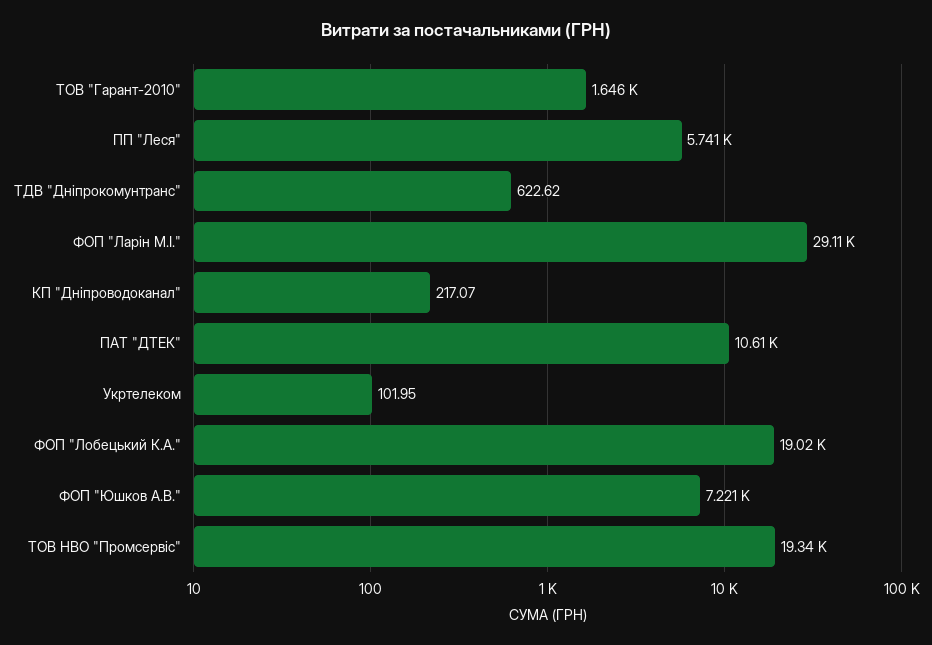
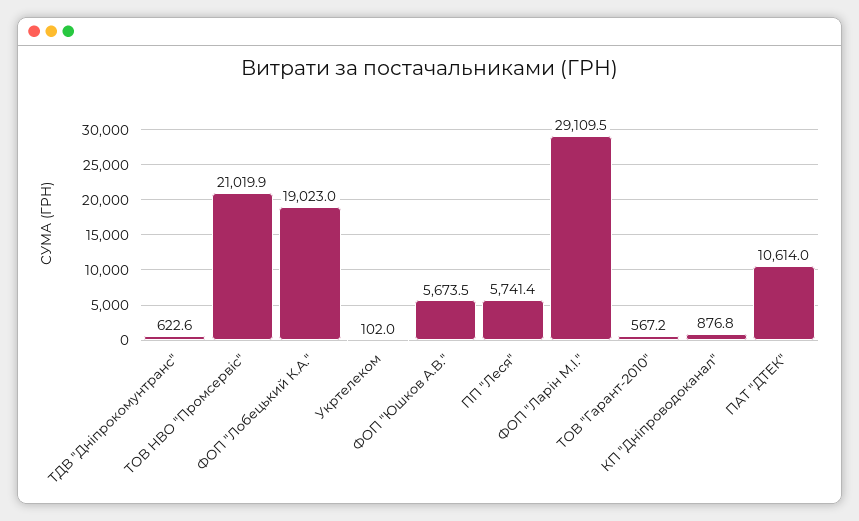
ТОВ "Гарант-2010": 1646 -> 567.2
КП "Дніпроводоканал": 217.07 -> 876.8
ФОП "Юшков А.В.": 7221 -> 5673.5
ТОВ НВО "Промсервіс": 19340 -> 21019.9

